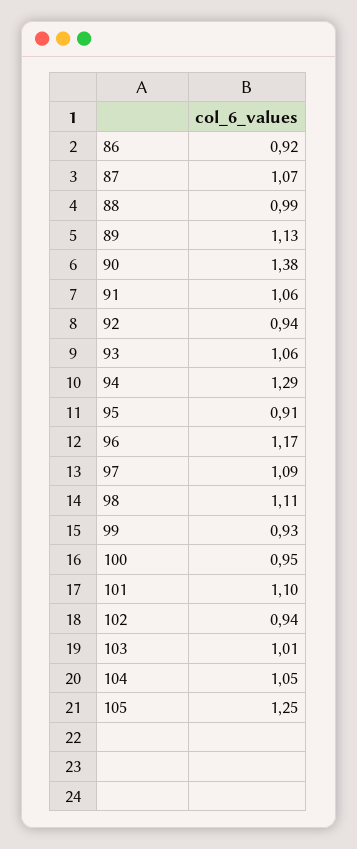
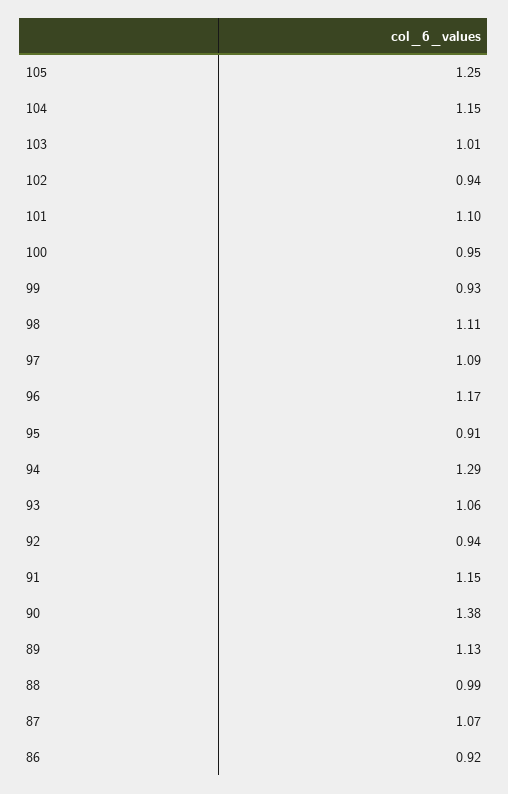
91: 1.06 -> 1.15
104: 1.05 -> 1.15

